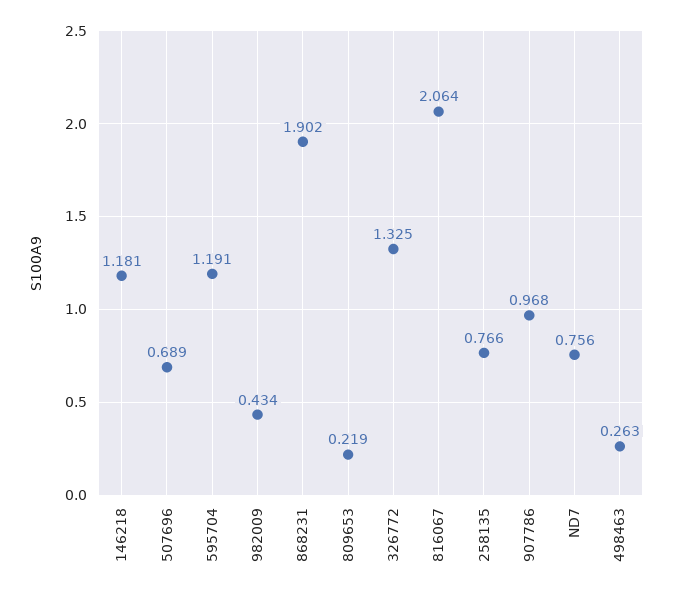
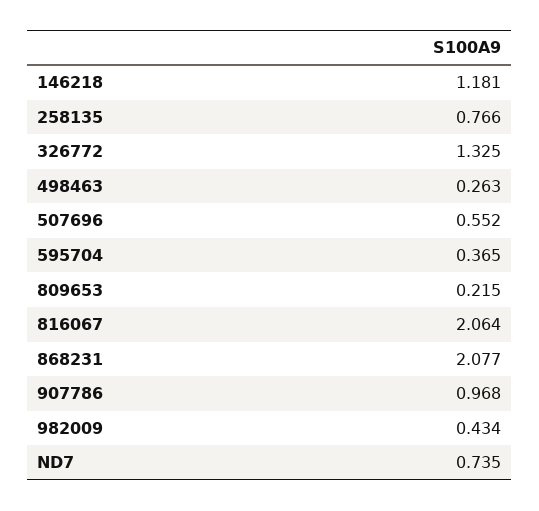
507696: 0.689 -> 0.552
595704: 1.191 -> 0.365
868231: 1.902 -> 2.077
809653: 0.219 -> 0.215
ND7: 0.756 -> 0.735

